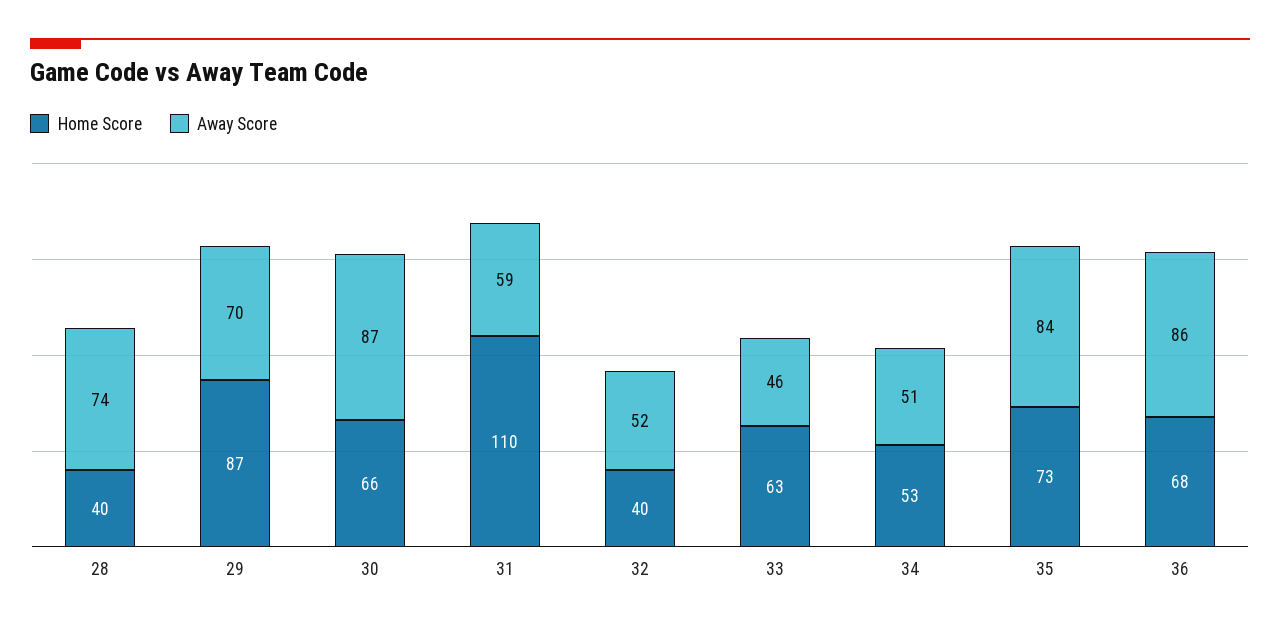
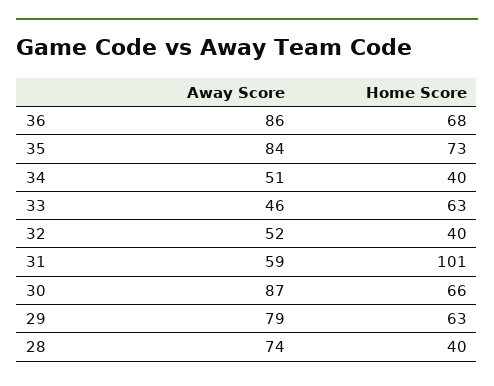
Home Score, 29: 87 -> 63
Away Score, 29: 70 -> 79
Home Score, 31: 110 -> 101
Home Score, 34: 53 -> 40

